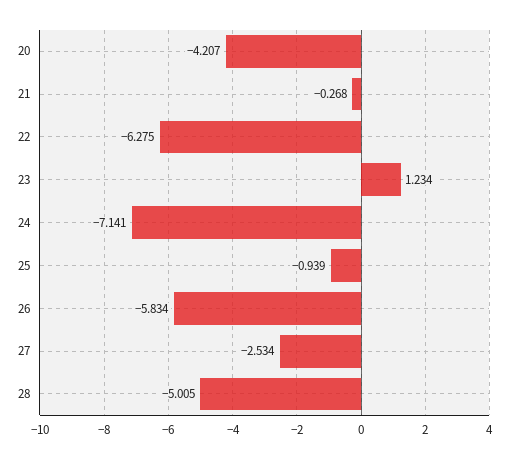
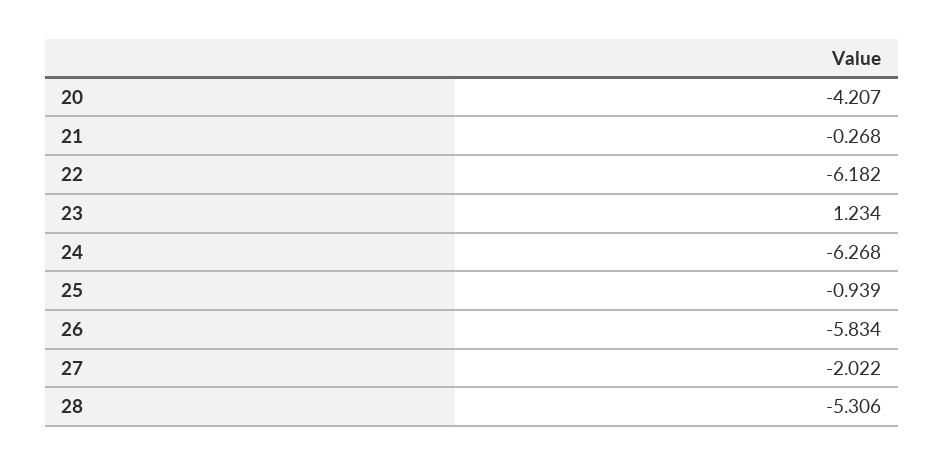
22: -6.275 -> -6.182
24: -7.141 -> -6.268
27: -2.534 -> -2.022
28: -5.005 -> -5.306

